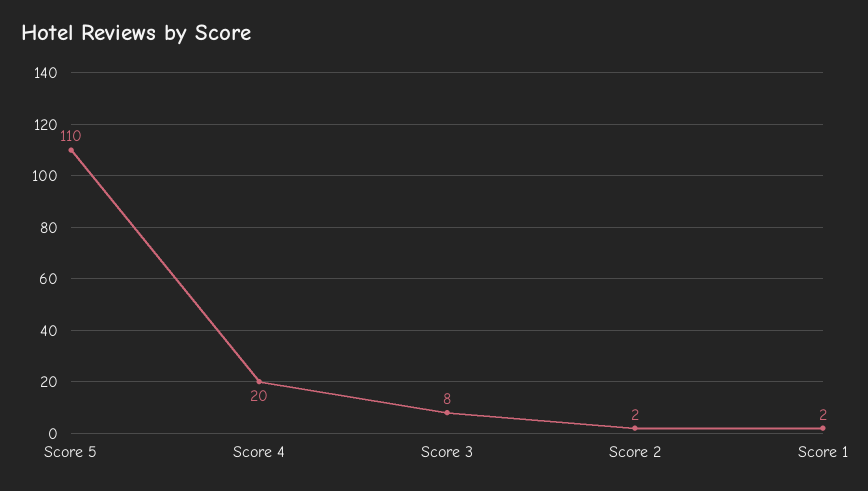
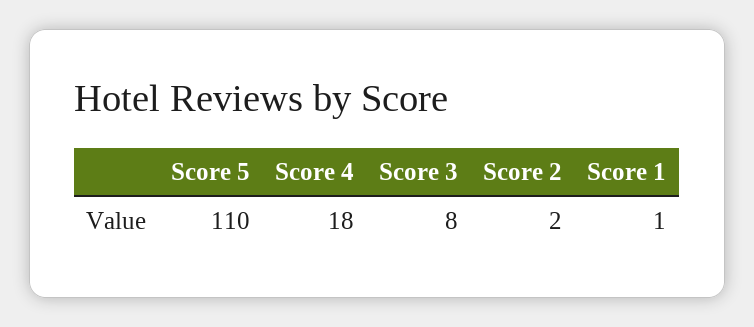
Score 4: 20 -> 18
Score 1: 2 -> 1

